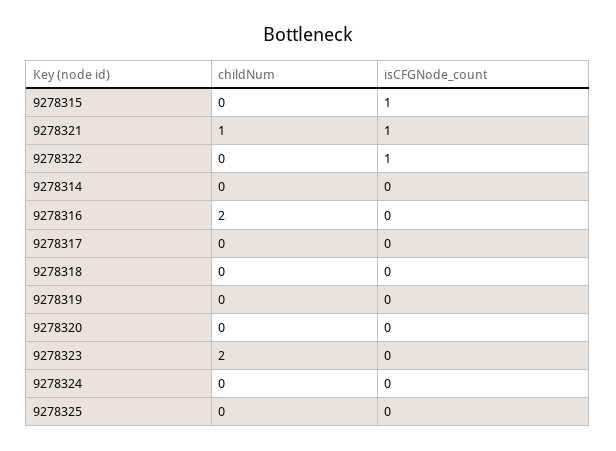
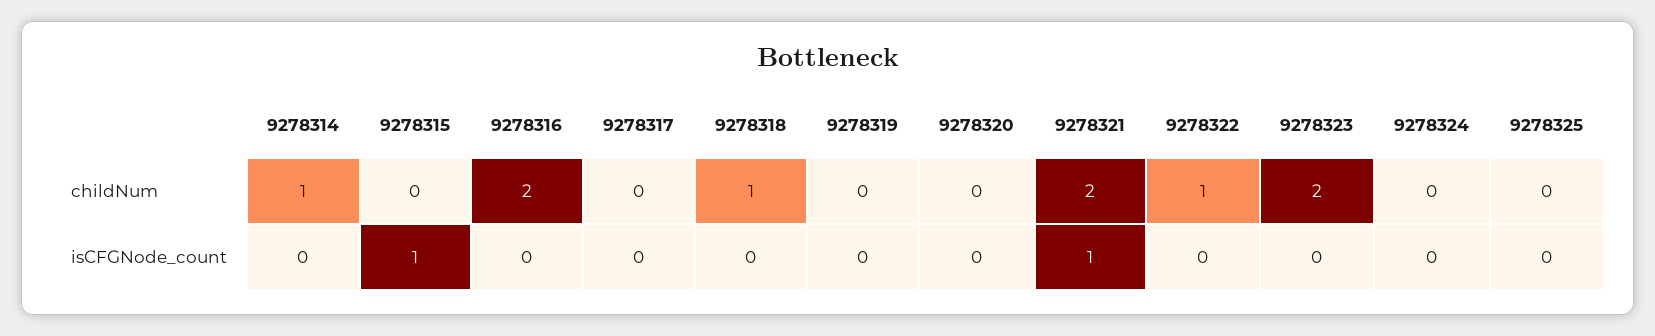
childNum, 9278321: 1 -> 2
childNum, 9278322: 0 -> 1
isCFGNode_count, 9278322: 1 -> 0
childNum, 9278314: 0 -> 1
childNum, 9278318: 0 -> 1

